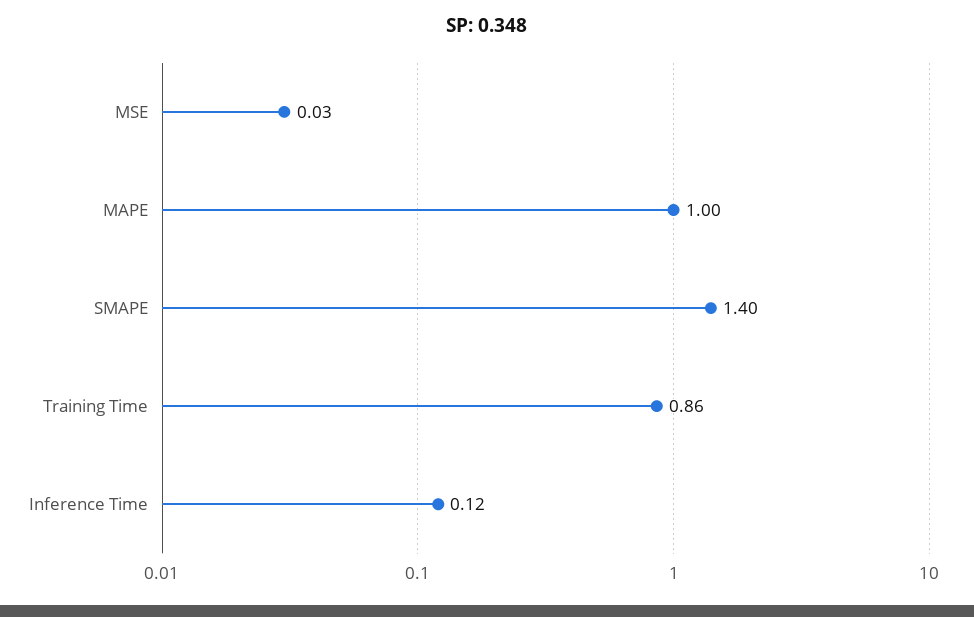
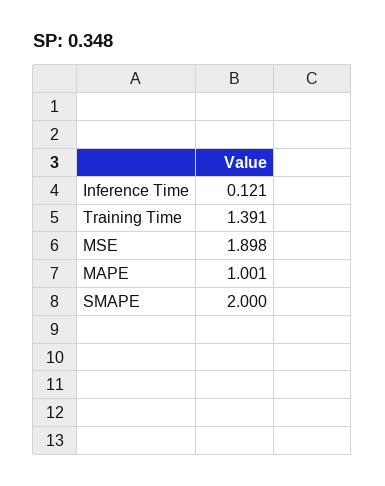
MSE: 0.03 -> 1.898
SMAPE: 1.4 -> 2
Training Time: 0.86 -> 1.391

